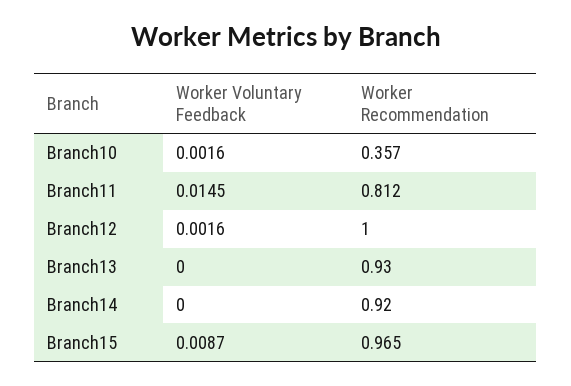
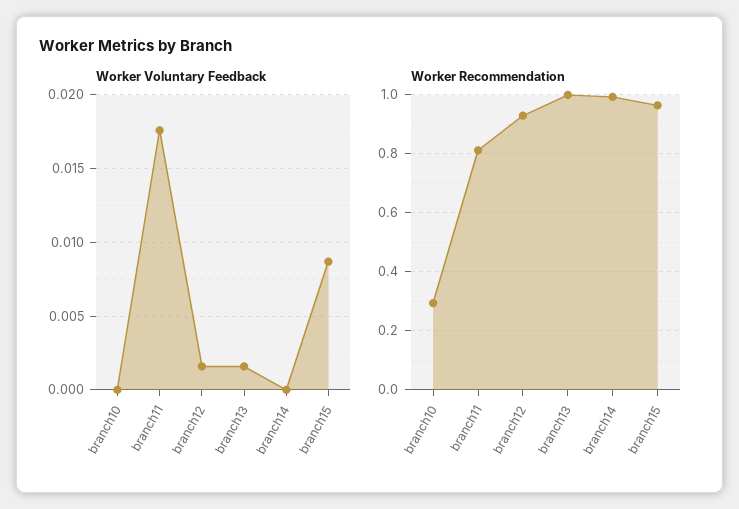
Worker Voluntary Feedback, Branch10: 0.0016 -> 0
Worker Recommendation, Branch10: 0.357 -> 0.3
Worker Voluntary Feedback, Branch11: 0.0145 -> 0.0175
Worker Recommendation, Branch12: 1 -> 0.925
Worker Voluntary Feedback, Branch13: 0 -> 0.0015
Worker Recommendation, Branch13: 0.93 -> 1
Worker Recommendation, Branch14: 0.92 -> 1

